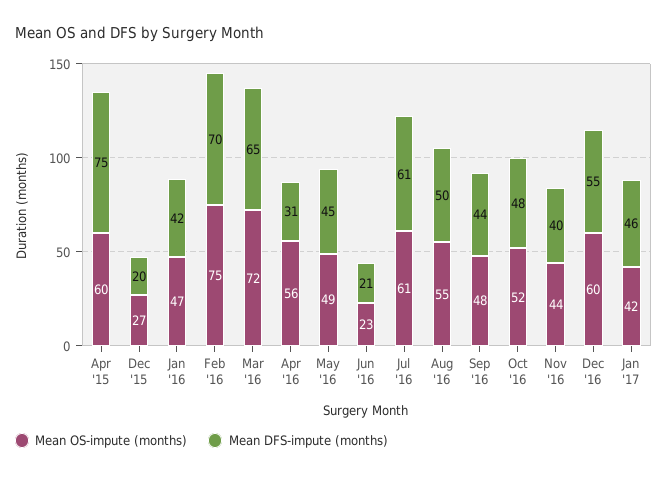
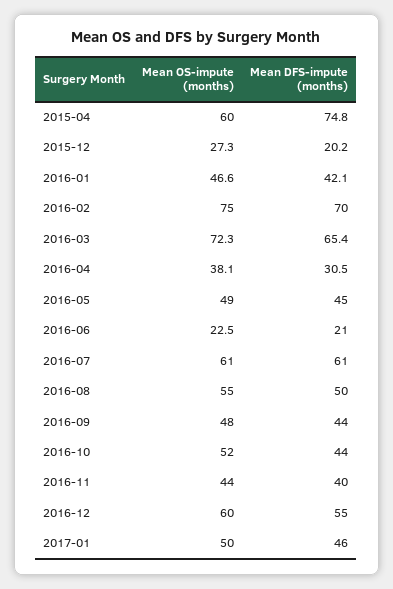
Mean OS-impute (months), Apr '16: 56 -> 38.1
Mean DFS-impute (months), Oct '16: 48 -> 44
Mean OS-impute (months), Jan '17: 42 -> 50

